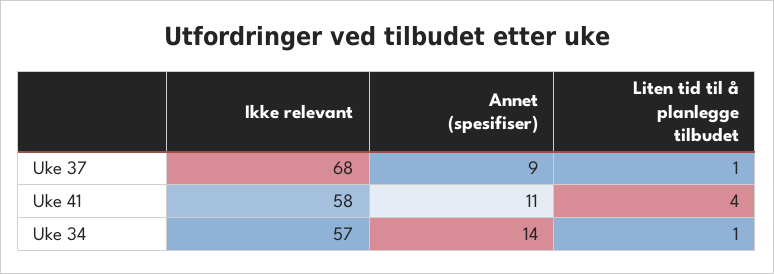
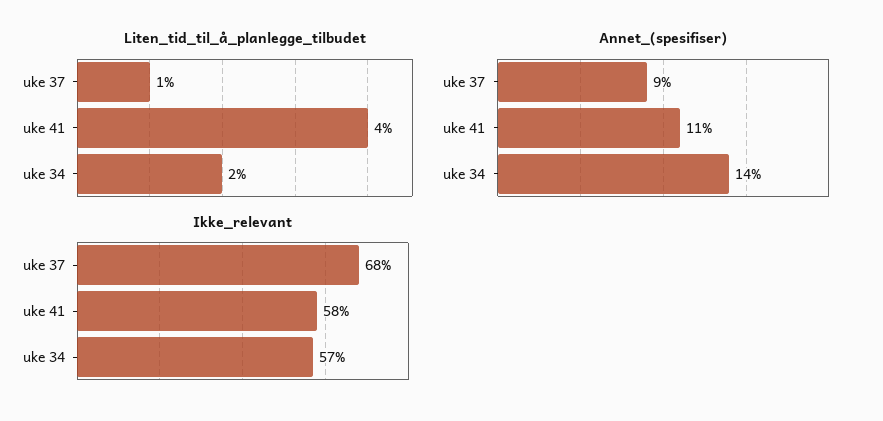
Liten tid til å planlegge tilbudet, Uke 34: 1 -> 2

